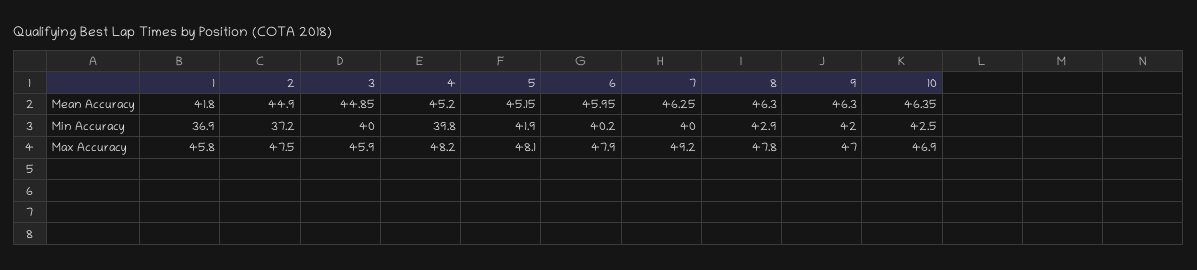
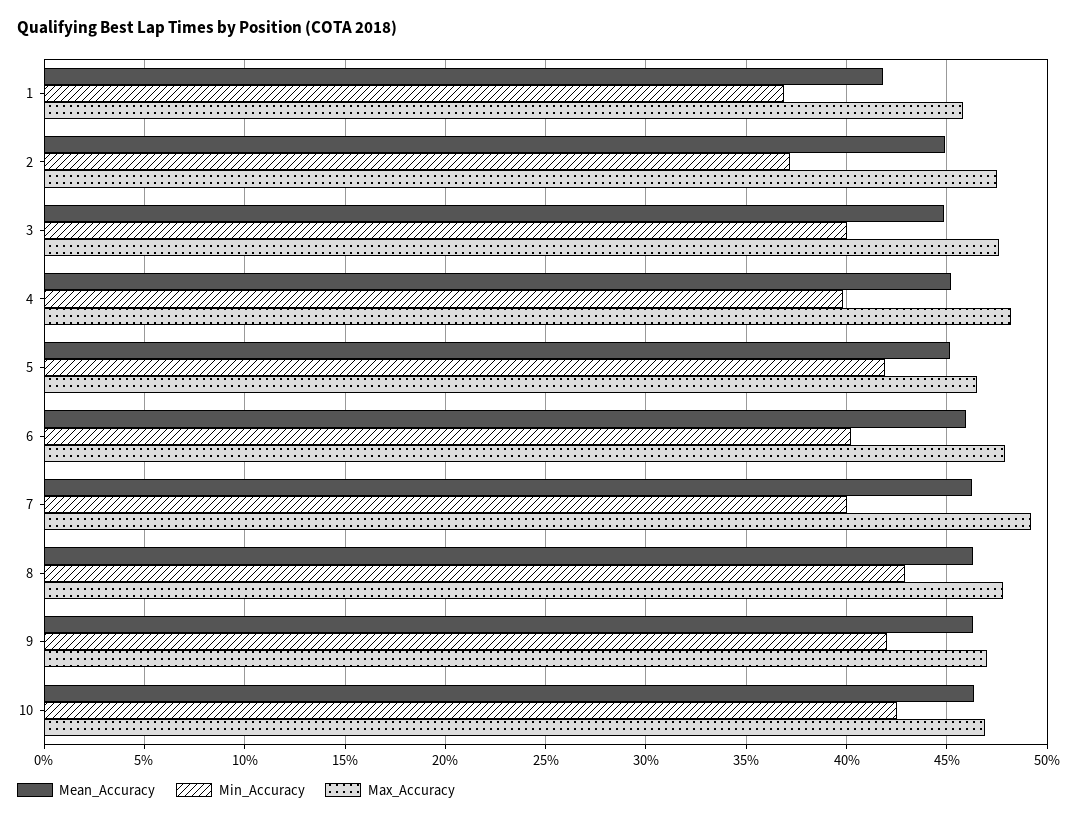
Max Accuracy, 3: 45.9 -> 47.5
Max Accuracy, 5: 48.1 -> 46.5

